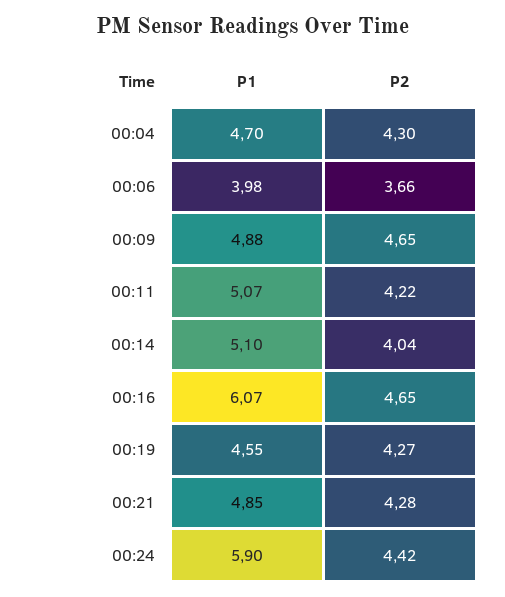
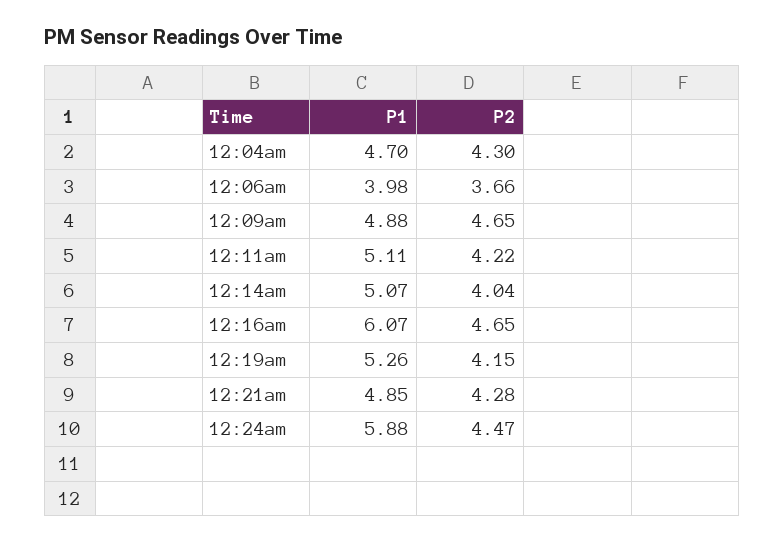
P1, 00:11: 5.07 -> 5.11
P1, 00:14: 5.1 -> 5.07
P1, 00:19: 4.55 -> 5.26
P2, 00:19: 4.27 -> 4.15
P1, 00:24: 5.9 -> 5.88
P2, 00:24: 4.42 -> 4.47

